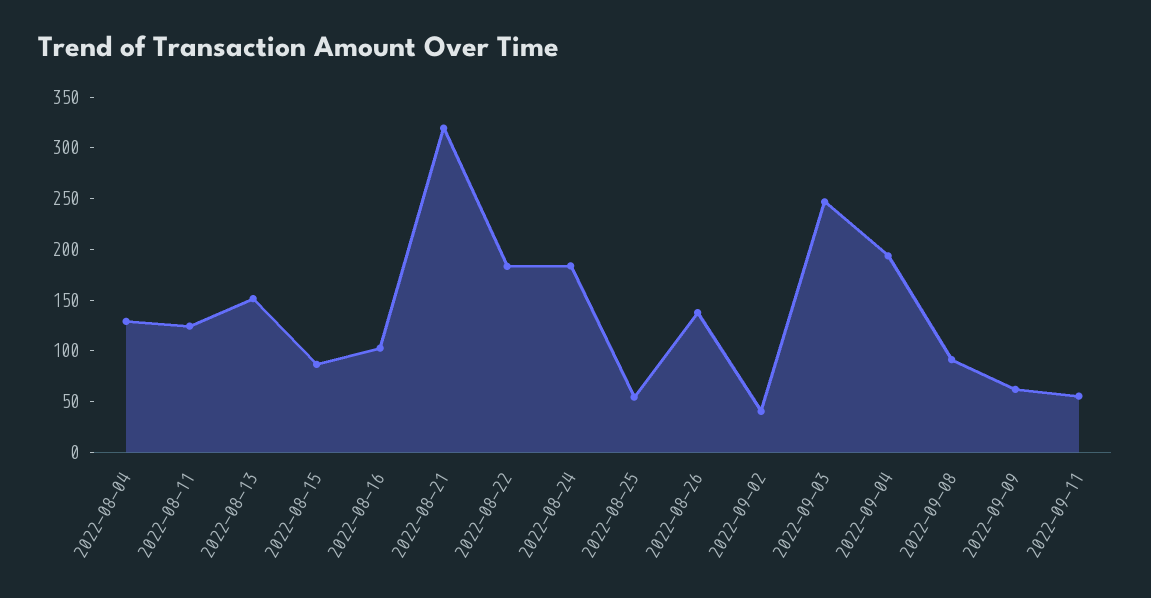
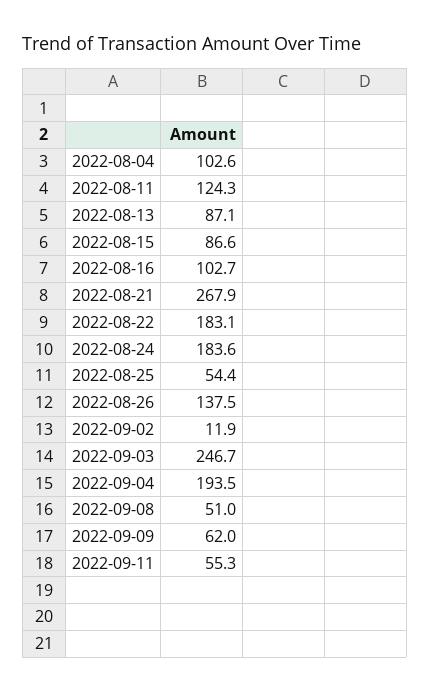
2022-08-04: 130 -> 102.6
2022-08-13: 150 -> 87.1
2022-08-21: 320 -> 267.9
2022-09-02: 40 -> 11.9
2022-09-08: 90 -> 51

